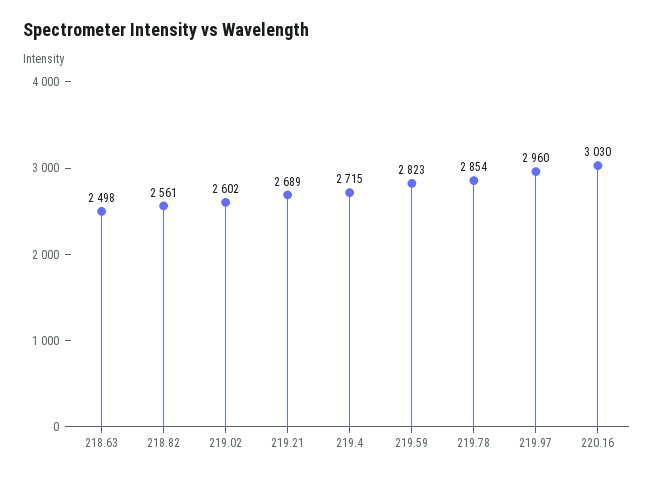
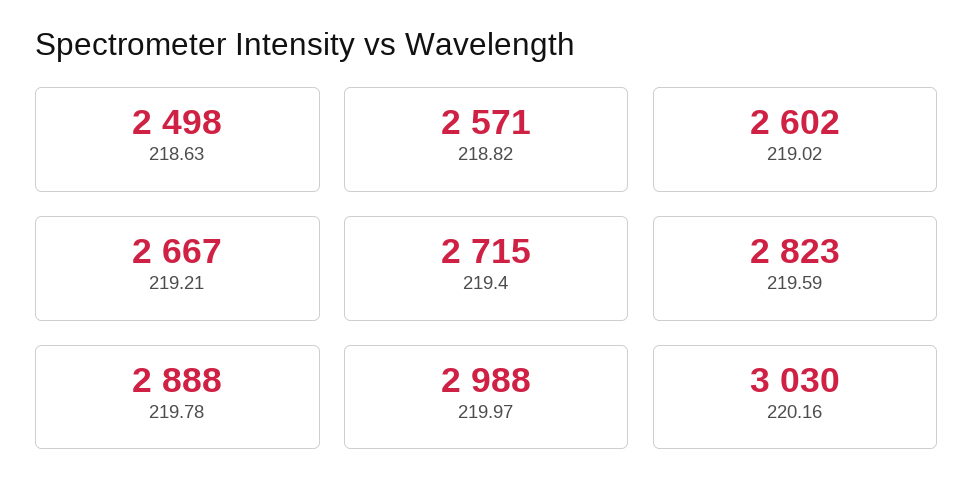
218.82: 2561 -> 2571
219.21: 2689 -> 2667
219.78: 2854 -> 2888
219.97: 2960 -> 2988

